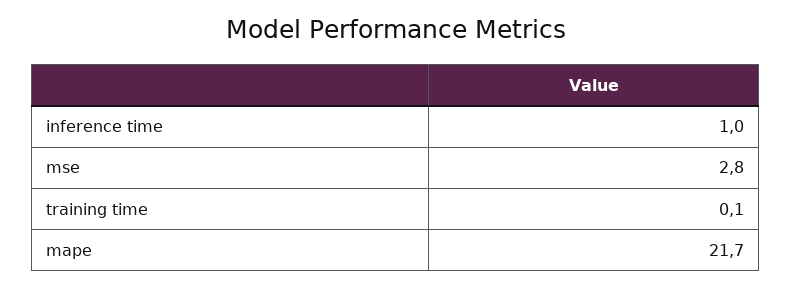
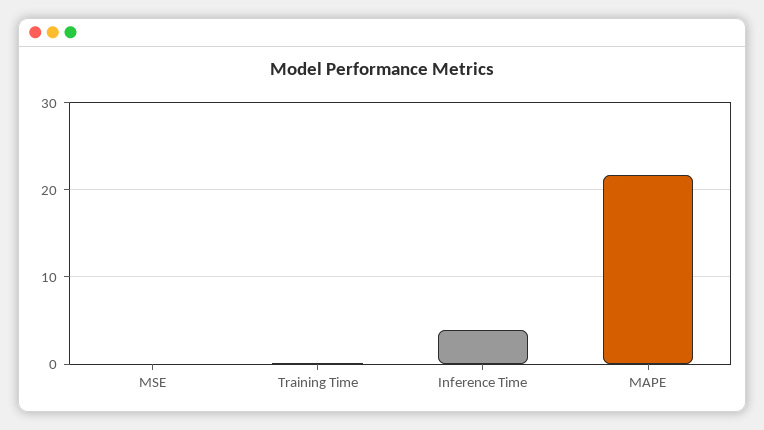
inference time: 1 -> 4
mse: 2.8 -> 0

